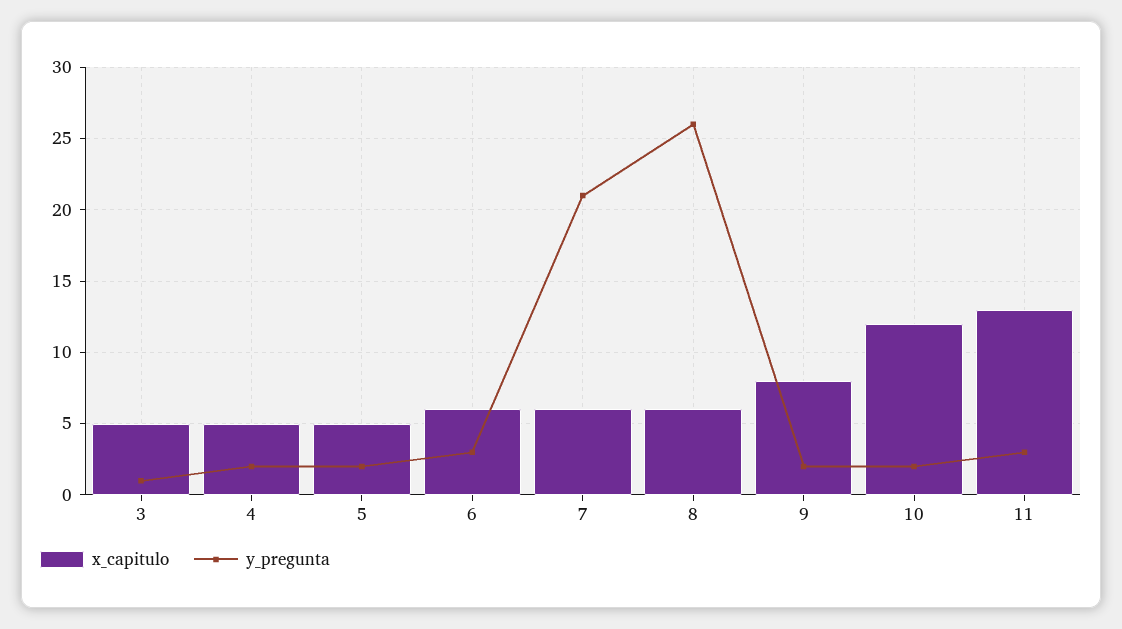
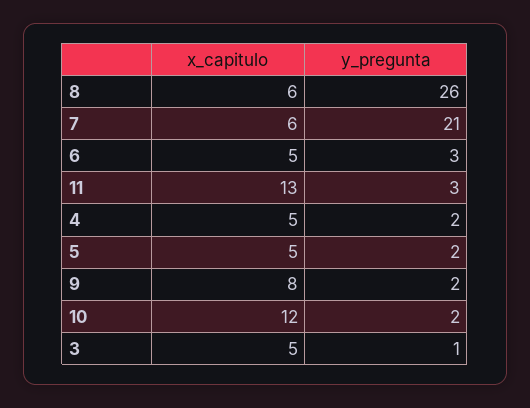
x_capitulo, 6: 6 -> 5

